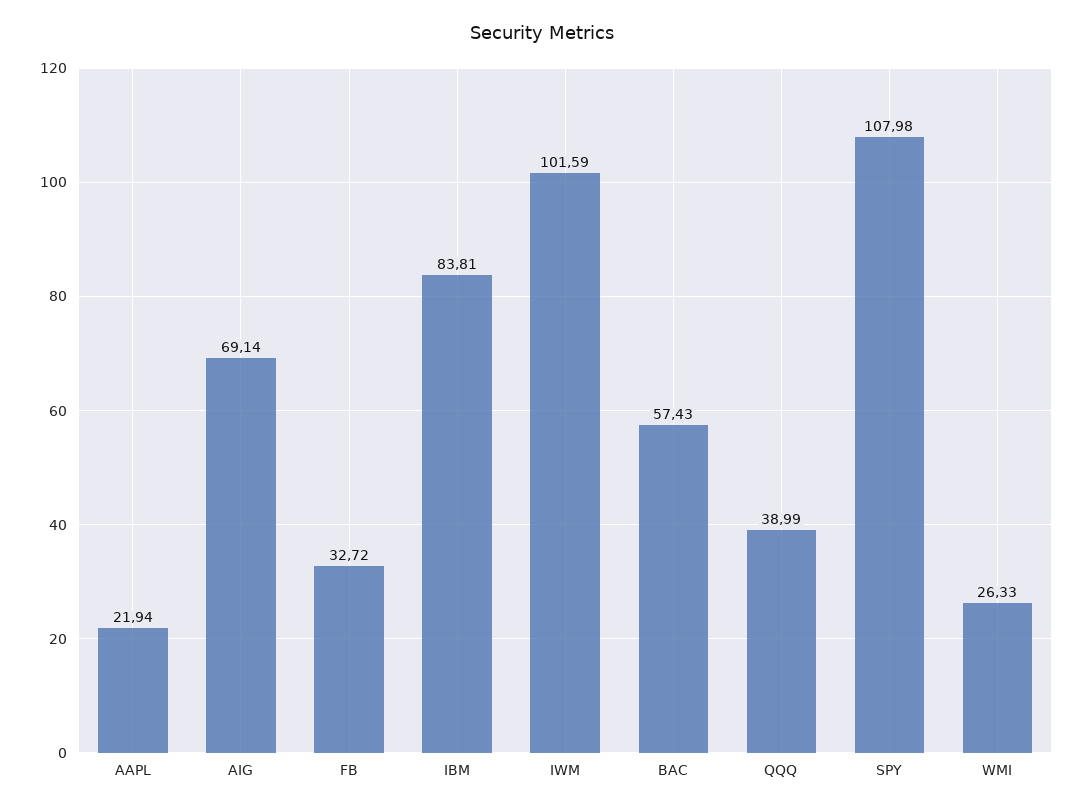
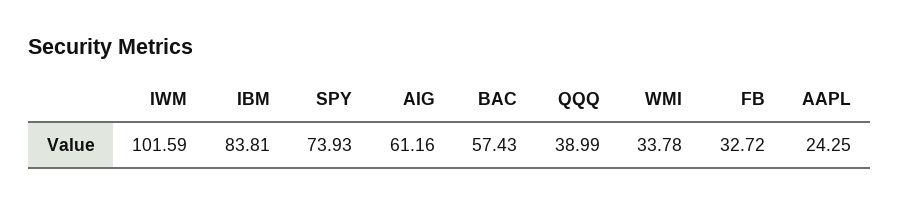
AAPL: 21.94 -> 24.25
AIG: 69.14 -> 61.16
SPY: 107.98 -> 73.93
WMI: 26.33 -> 33.78

